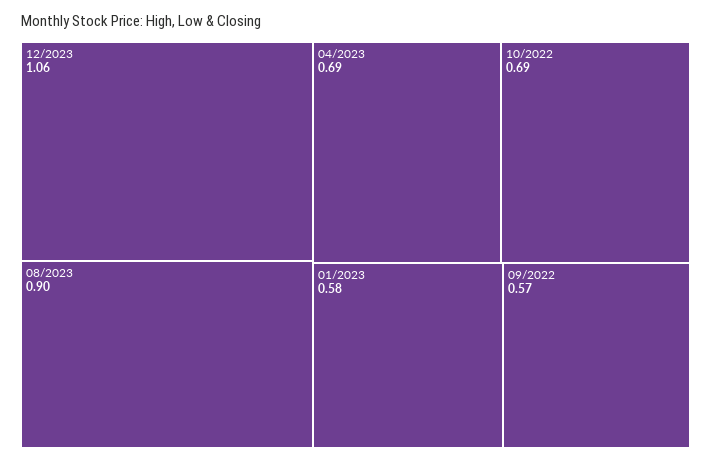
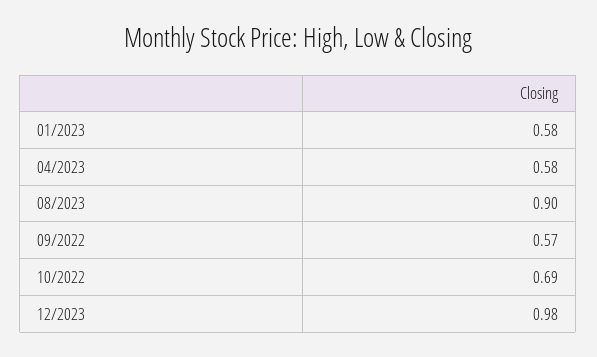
12/2023: 1.06 -> 0.98
04/2023: 0.69 -> 0.58

